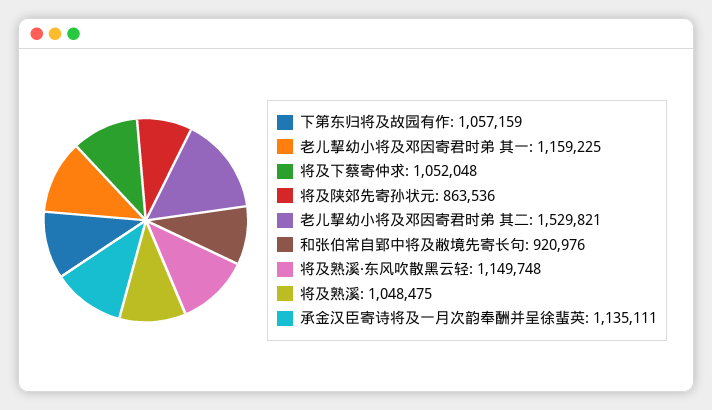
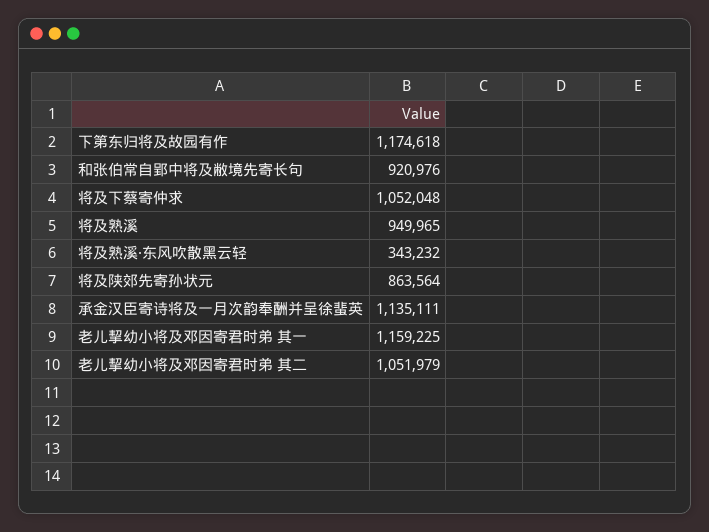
下第东归将及故园有作: 1057159 -> 1174618
将及陕郊先寄孙状元: 863536 -> 863564
老儿挈幼小将及邓因寄君时弟 其二: 1529821 -> 1051979
将及熟溪·东风吹散黑云轻: 1149748 -> 343232
将及熟溪: 1048475 -> 949965

